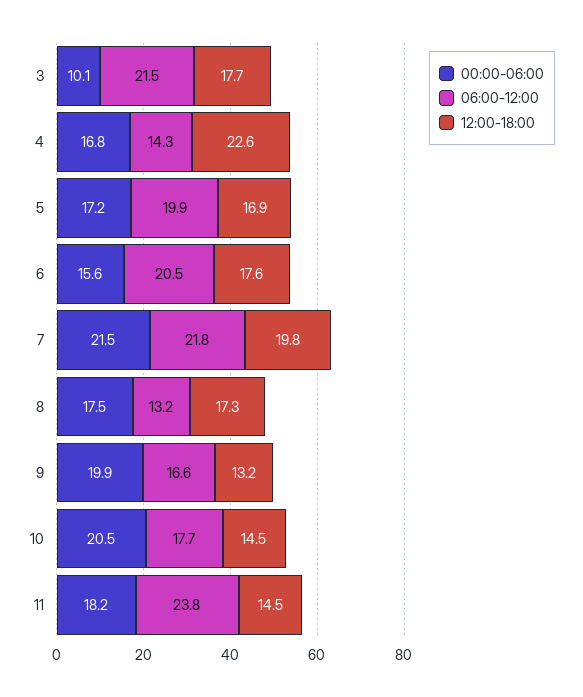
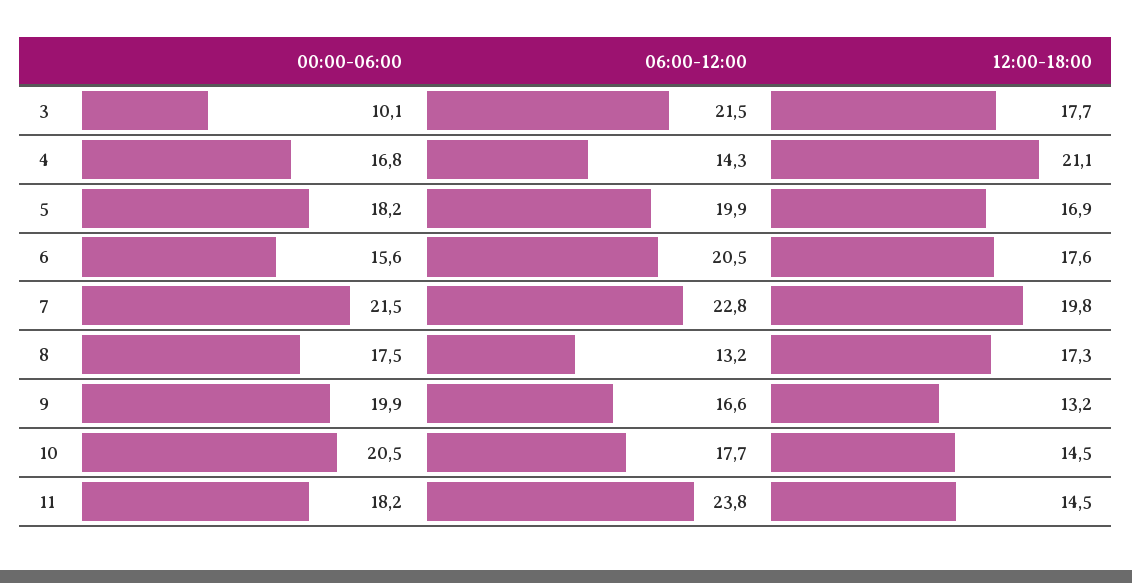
12:00-18:00, 4: 22.6 -> 21.1
00:00-06:00, 5: 17.2 -> 18.2
06:00-12:00, 7: 21.8 -> 22.8

